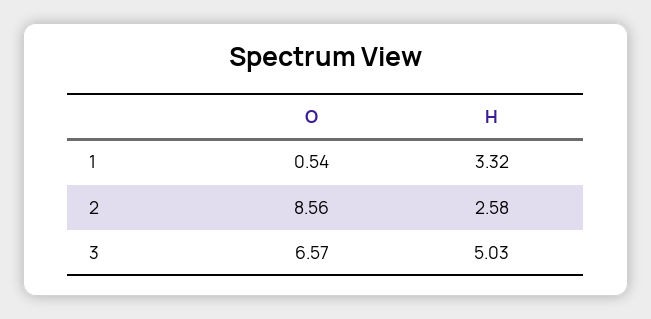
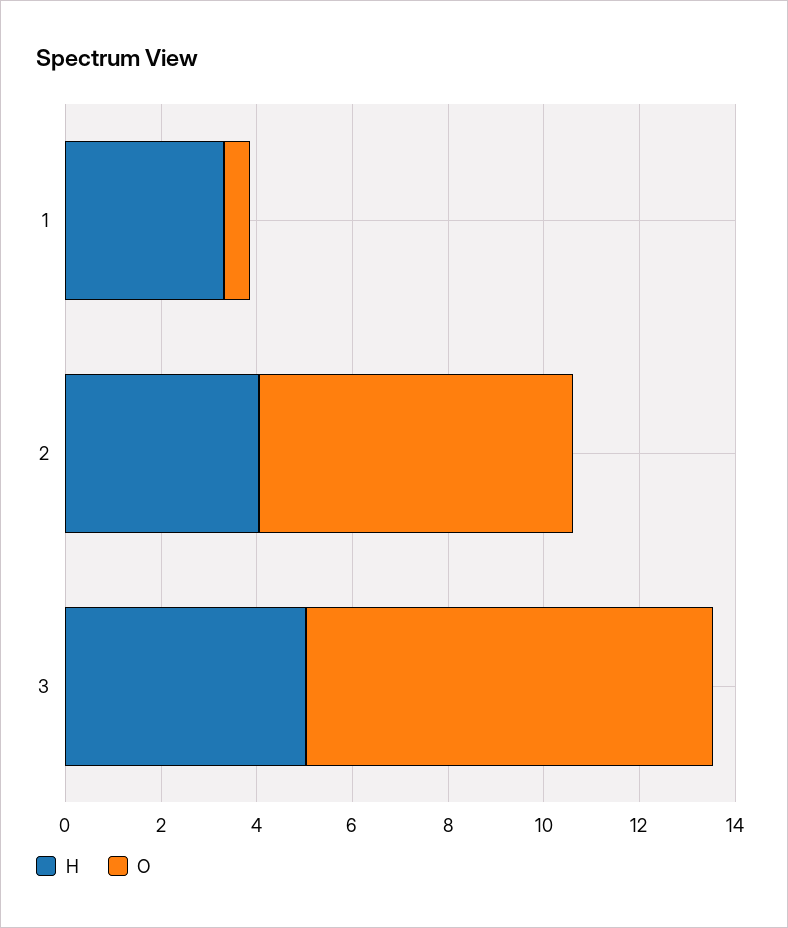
O, 2: 8.56 -> 6.5
H, 2: 2.58 -> 4
O, 3: 6.57 -> 8.5

